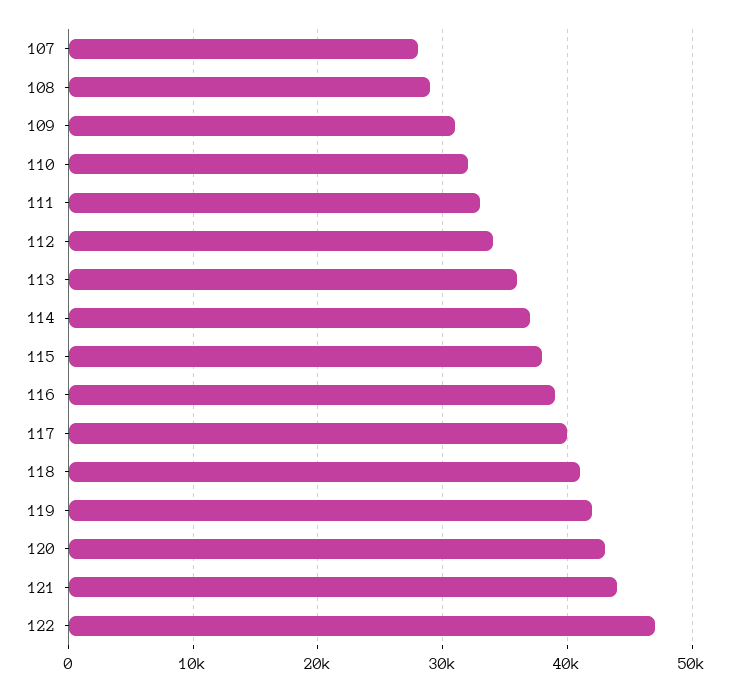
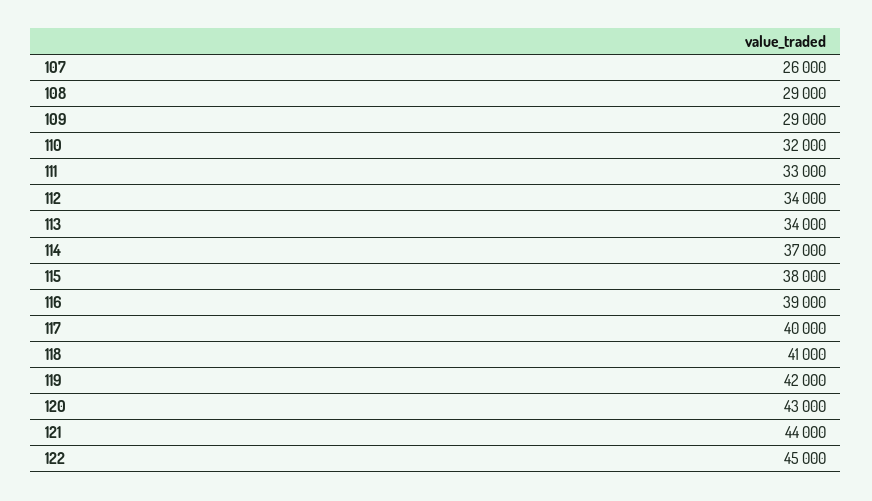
107: 28000 -> 26000
109: 31000 -> 29000
113: 36000 -> 34000
122: 47000 -> 45000

